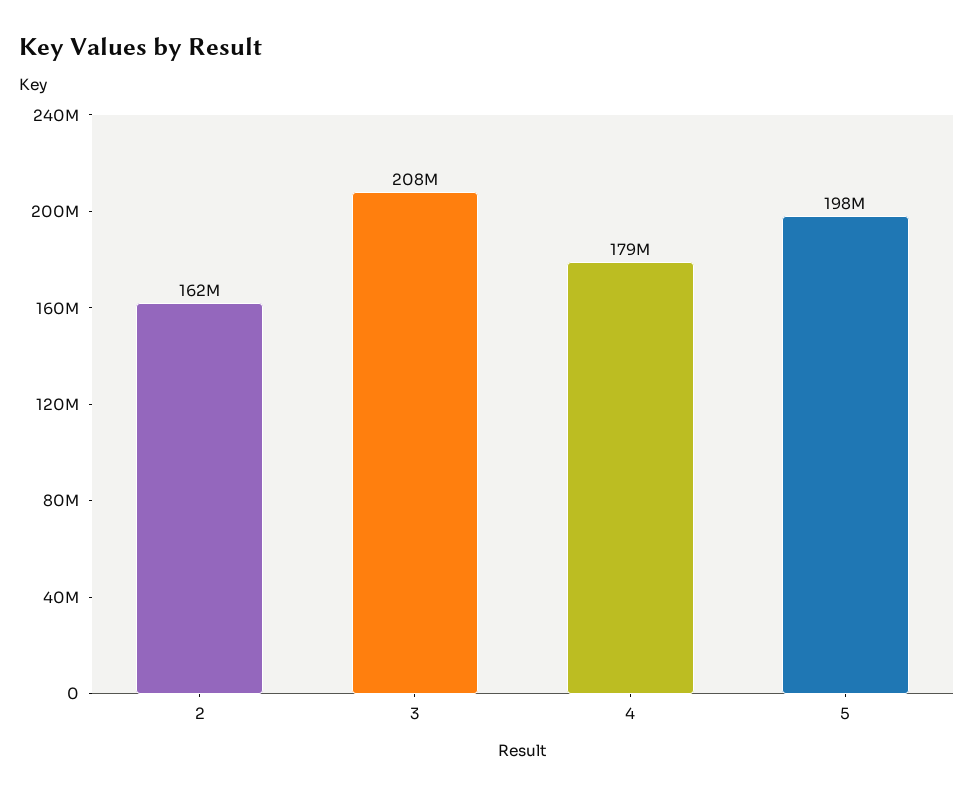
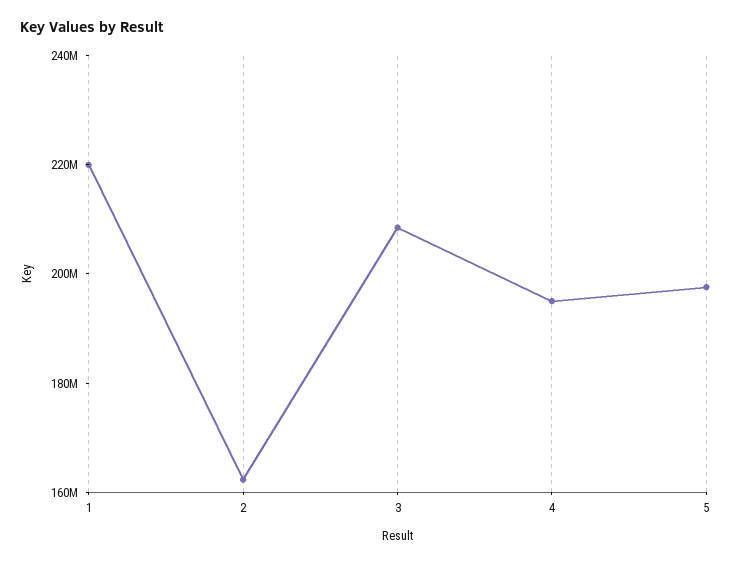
4: 179000000 -> 195000000
1: none -> 220000000

